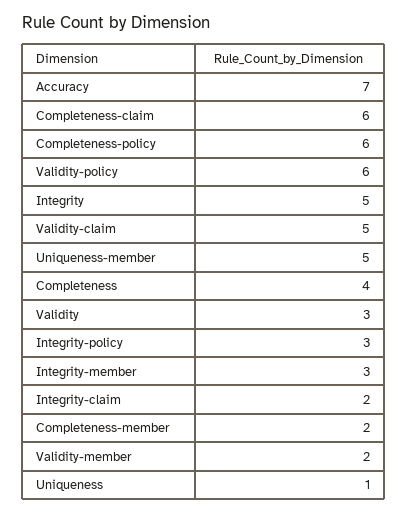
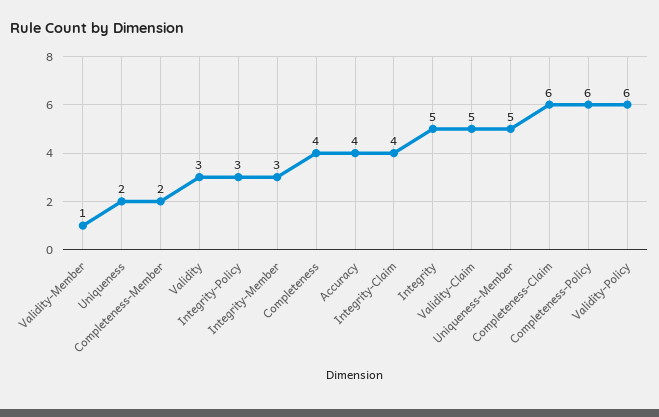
Accuracy: 7 -> 4
Integrity-claim: 2 -> 4
Validity-member: 2 -> 1
Uniqueness: 1 -> 2

